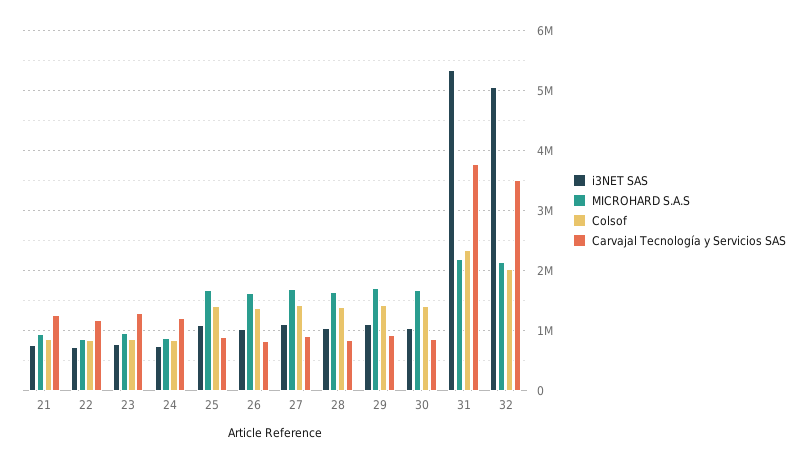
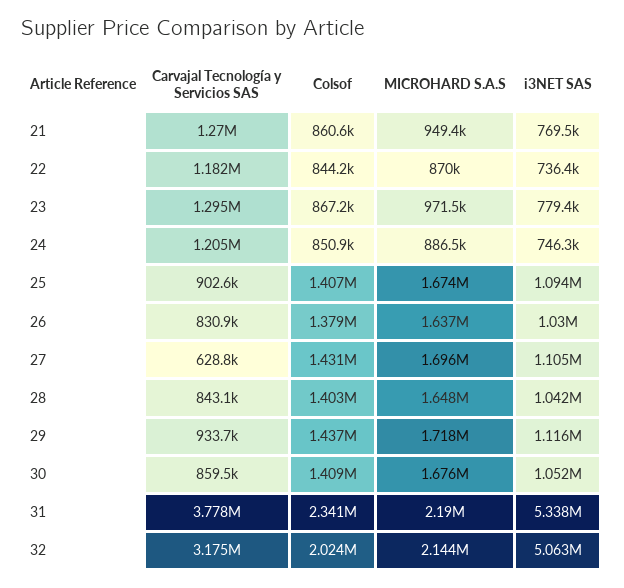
Carvajal Tecnología y Servicios SAS, 27: 900000 -> 628800
Carvajal Tecnología y Servicios SAS, 32: 3500000 -> 3175000

